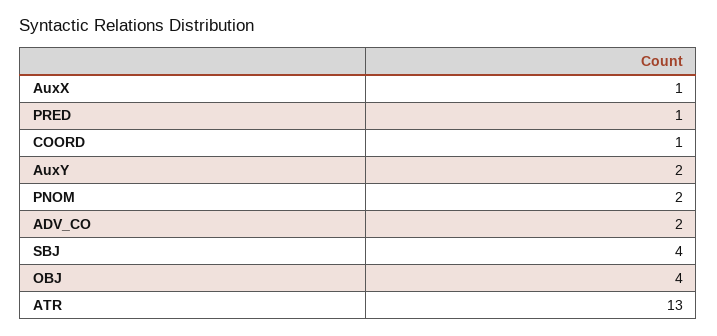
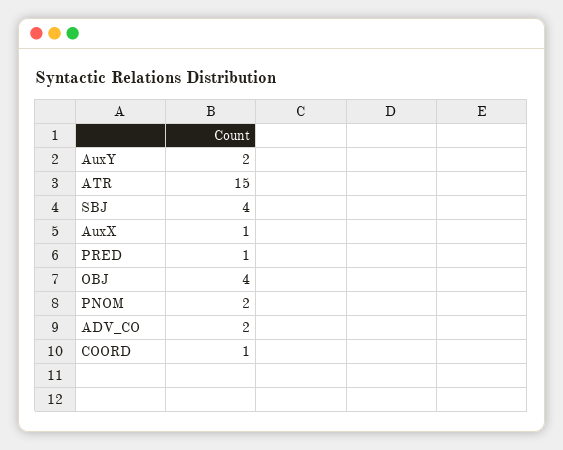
ATR: 13 -> 15

